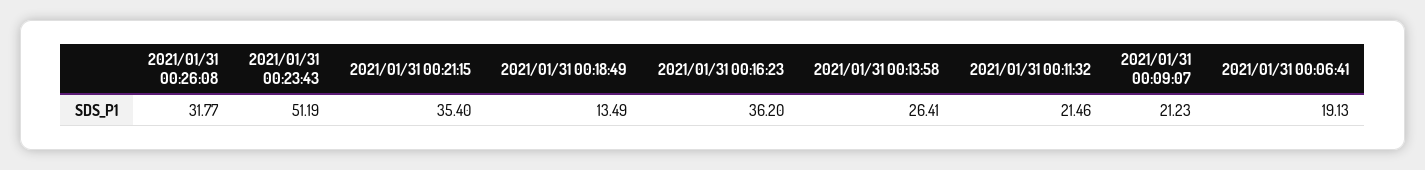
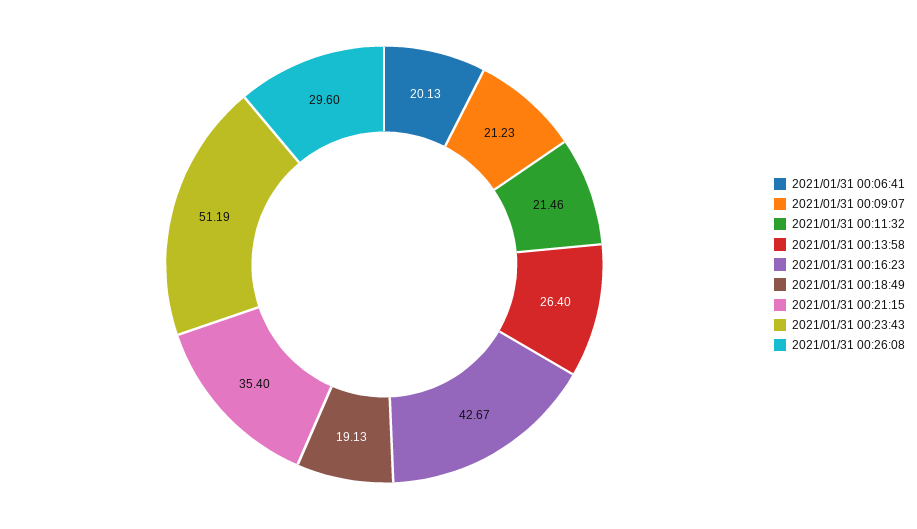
2021/01/31 00:26:08: 31.77 -> 29.6
2021/01/31 00:18:49: 13.49 -> 19.13
2021/01/31 00:16:23: 36.2 -> 42.67
2021/01/31 00:13:58: 26.41 -> 26.4
2021/01/31 00:06:41: 19.13 -> 20.13

